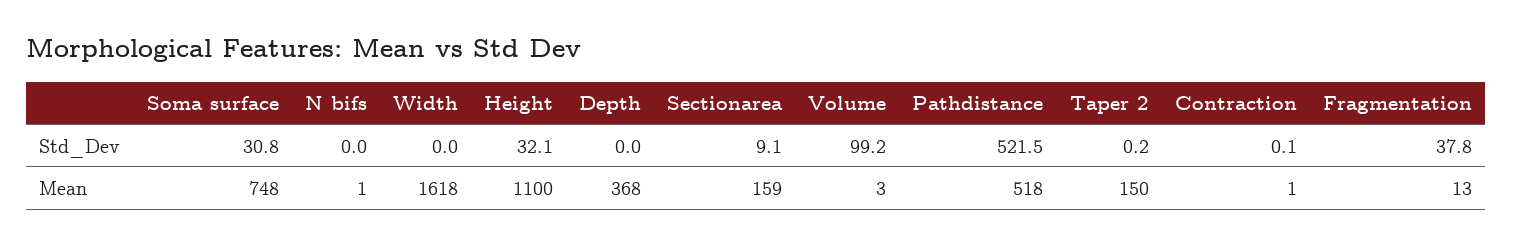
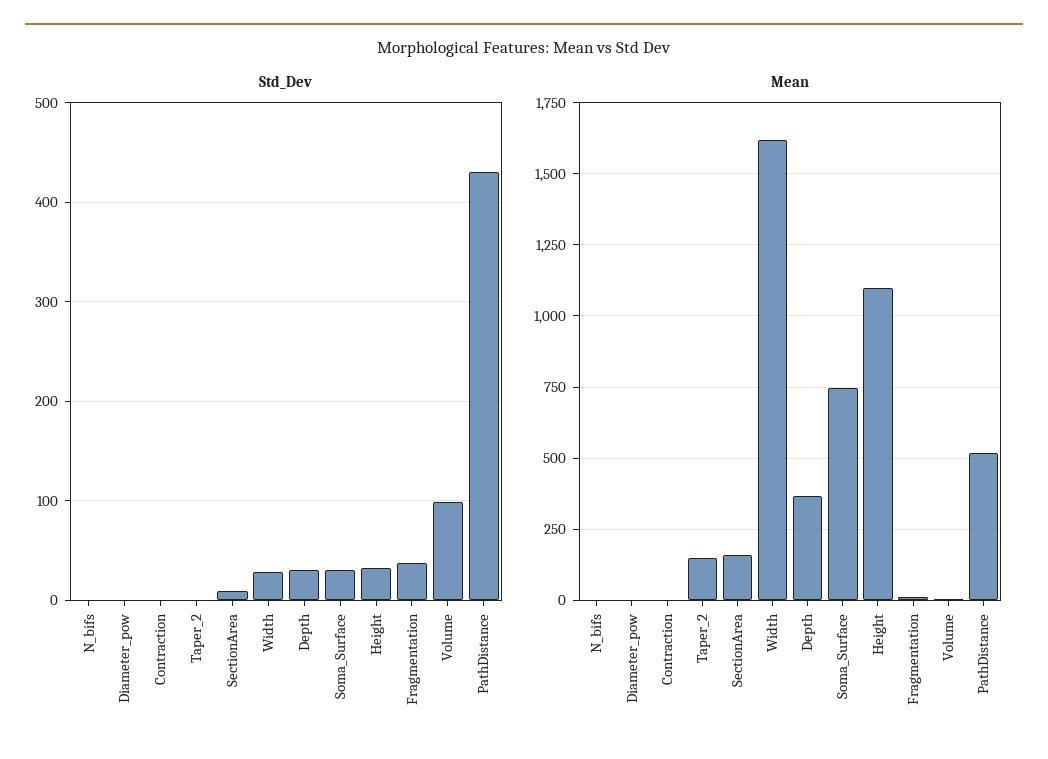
Std_Dev, Width: 0 -> 30
Std_Dev, Depth: 0 -> 30
Std_Dev, Pathdistance: 521.5 -> 430
Std_Dev, Diameter_pow: none -> 0
Mean, Diameter_pow: none -> 0

